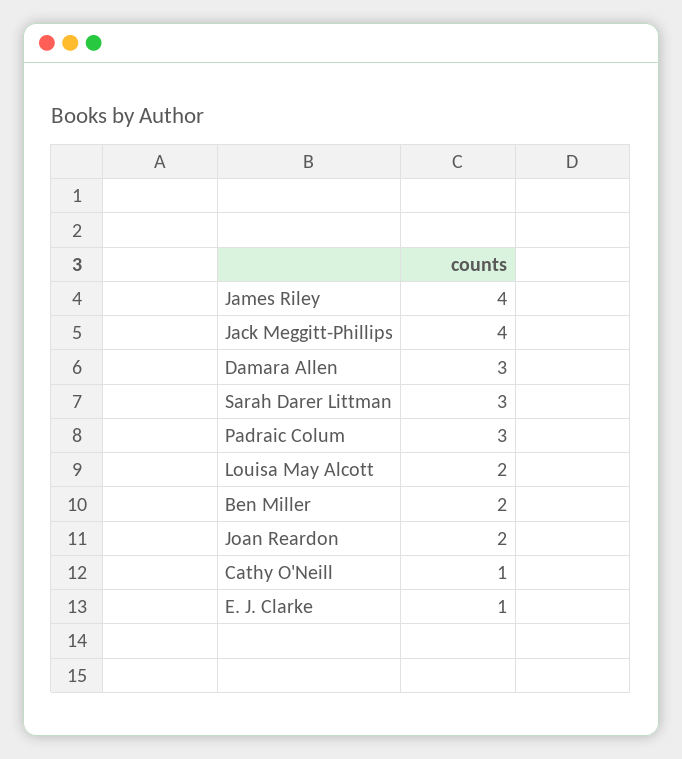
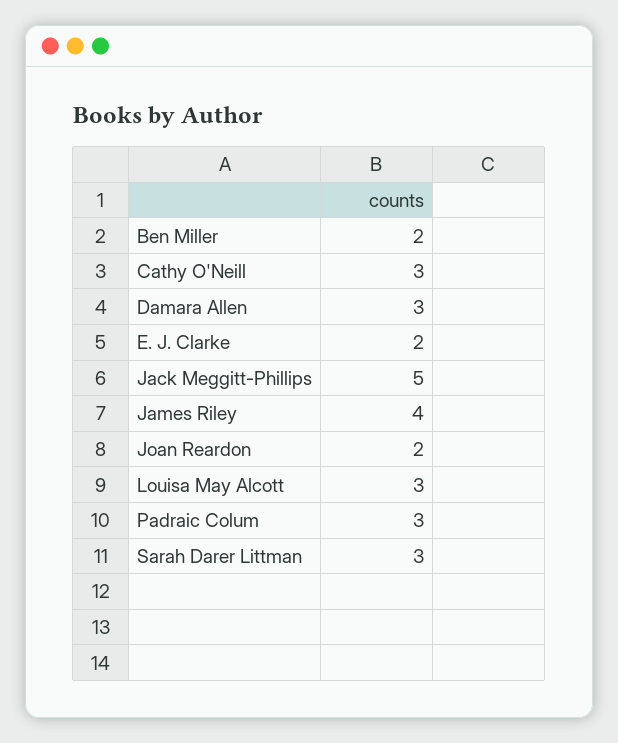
Jack Meggitt-Phillips: 4 -> 5
Louisa May Alcott: 2 -> 3
Cathy O'Neill: 1 -> 3
E. J. Clarke: 1 -> 2

